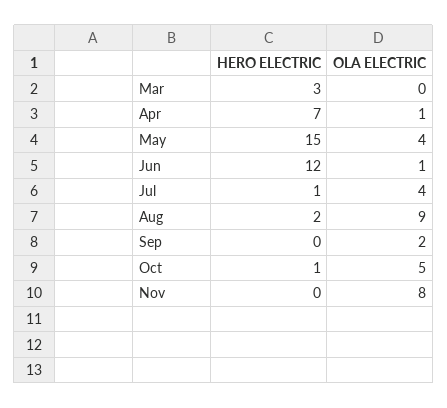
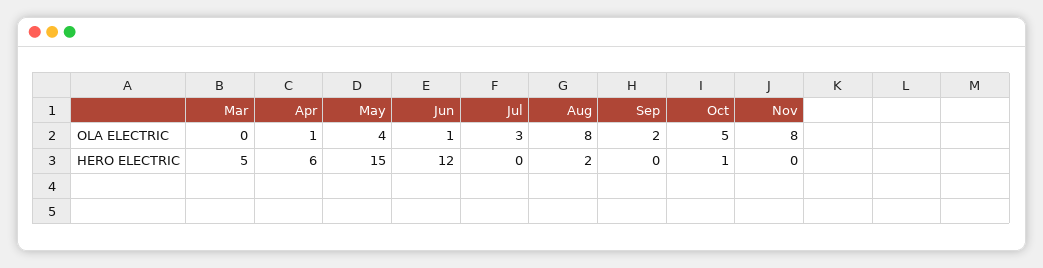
HERO ELECTRIC, Mar: 3 -> 5
HERO ELECTRIC, Apr: 7 -> 6
HERO ELECTRIC, Jul: 1 -> 0
OLA ELECTRIC, Jul: 4 -> 3
OLA ELECTRIC, Aug: 9 -> 8

